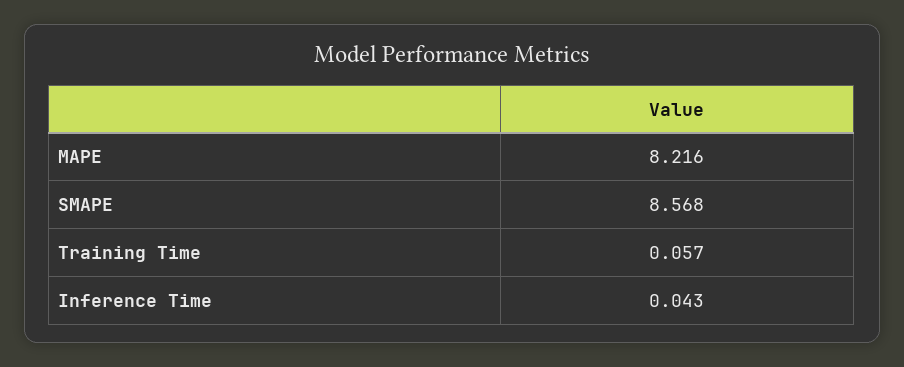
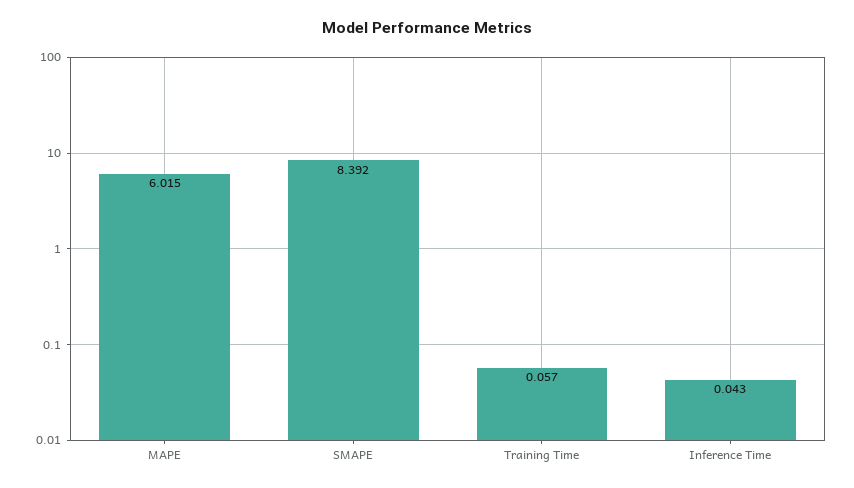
MAPE: 8.216 -> 6.015
SMAPE: 8.568 -> 8.392

